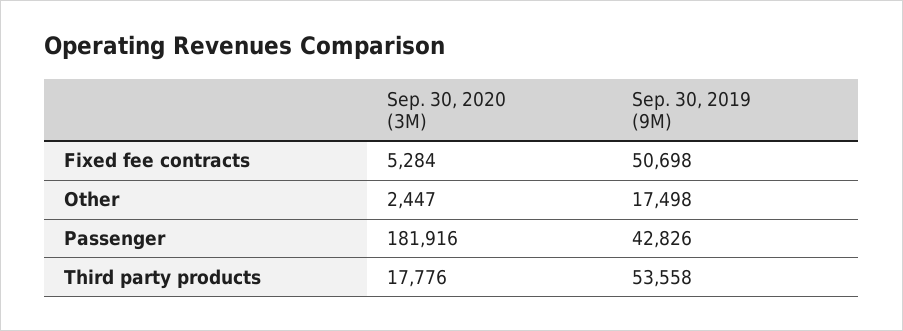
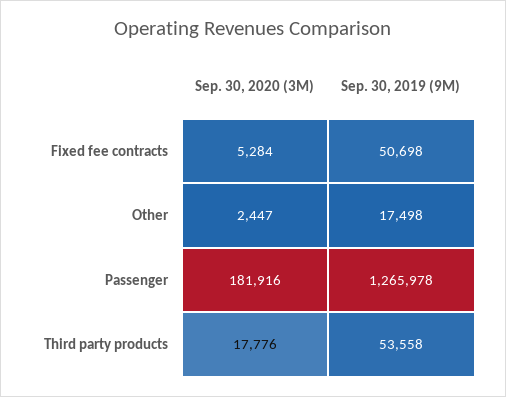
Sep. 30, 2019 (9M), Passenger: 42826 -> 1265978

